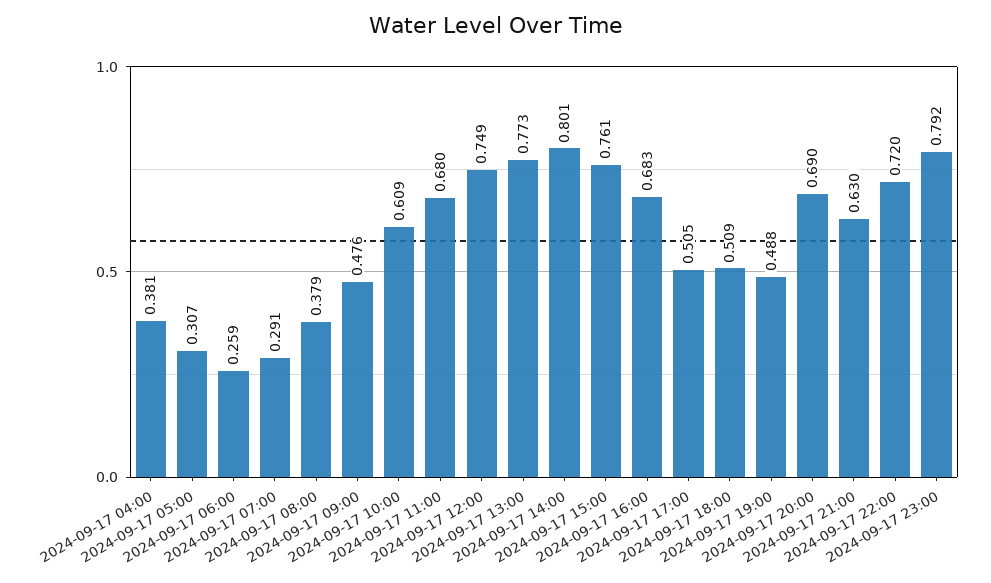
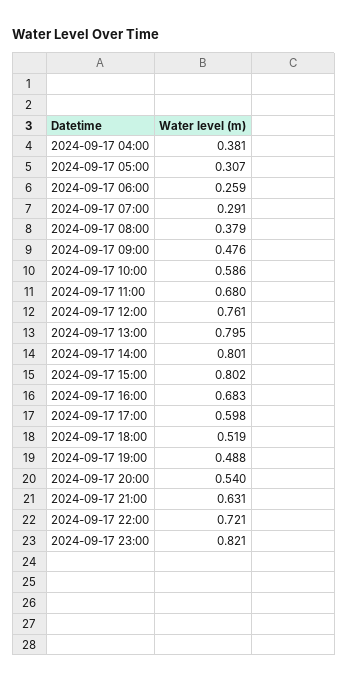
2024-09-17 10:00: 0.609 -> 0.586
2024-09-17 12:00: 0.749 -> 0.761
2024-09-17 13:00: 0.773 -> 0.795
2024-09-17 15:00: 0.761 -> 0.802
2024-09-17 17:00: 0.505 -> 0.598
2024-09-17 18:00: 0.509 -> 0.519
2024-09-17 20:00: 0.69 -> 0.54
2024-09-17 21:00: 0.63 -> 0.631
2024-09-17 22:00: 0.72 -> 0.721
2024-09-17 23:00: 0.792 -> 0.821

